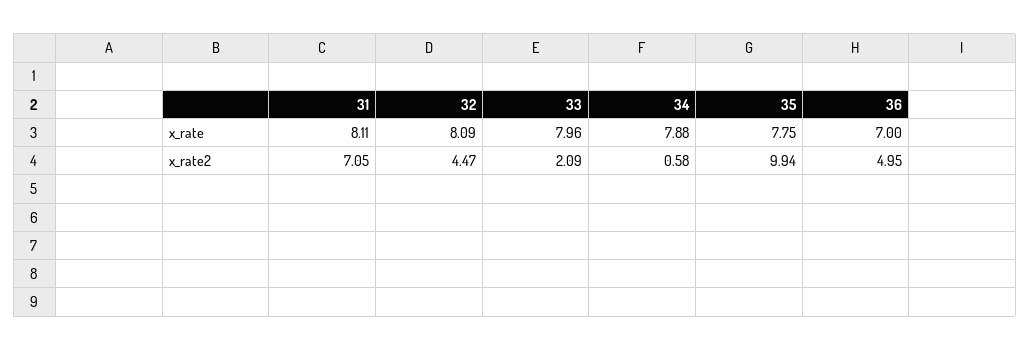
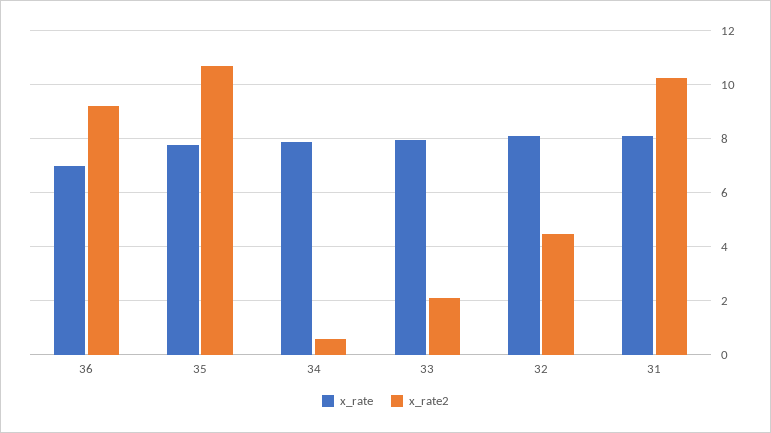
x_rate2, 31: 7.05 -> 10.25
x_rate2, 35: 9.94 -> 10.75
x_rate2, 36: 4.95 -> 9.25

